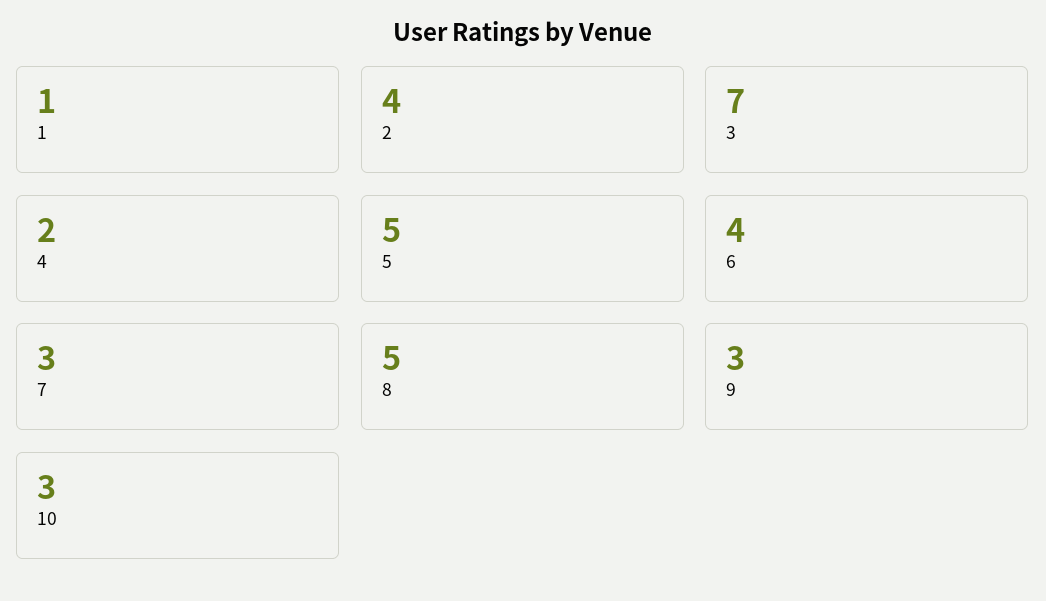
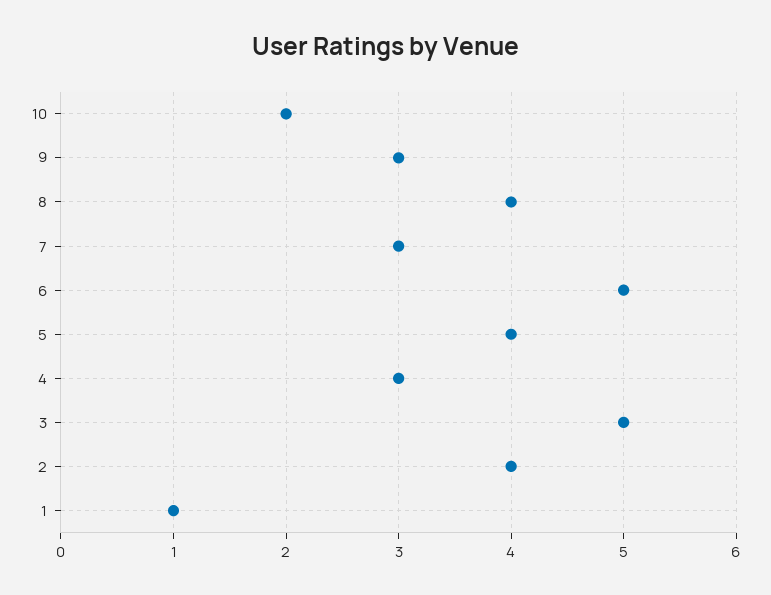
3: 7 -> 5
4: 2 -> 3
5: 5 -> 4
6: 4 -> 5
8: 5 -> 4
10: 3 -> 2

